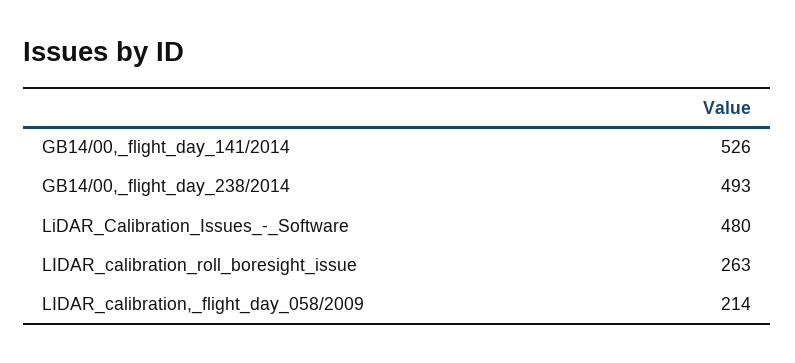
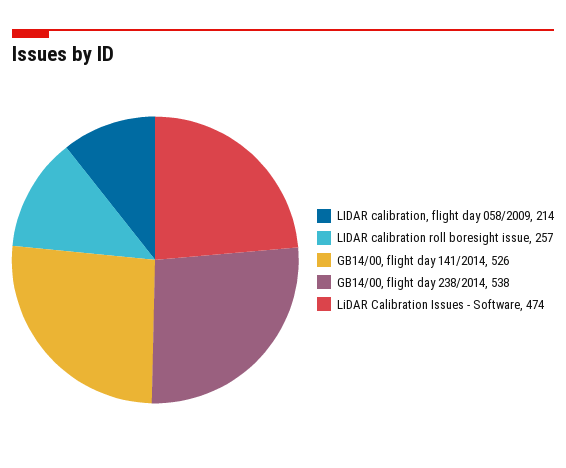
GB14/00,_flight_day_238/2014: 493 -> 538
LiDAR_Calibration_Issues_-_Software: 480 -> 474
LIDAR_calibration_roll_boresight_issue: 263 -> 257

